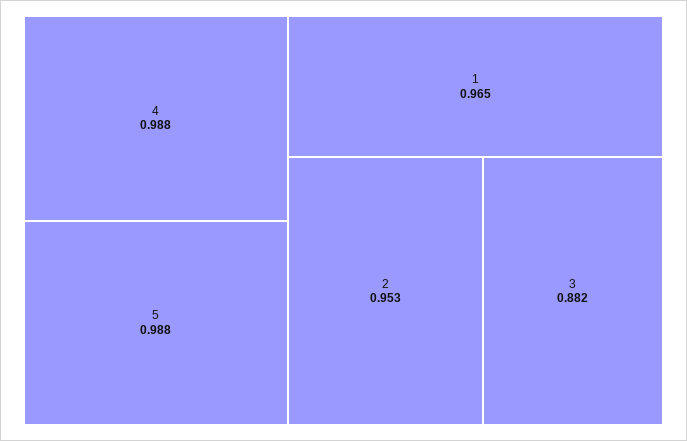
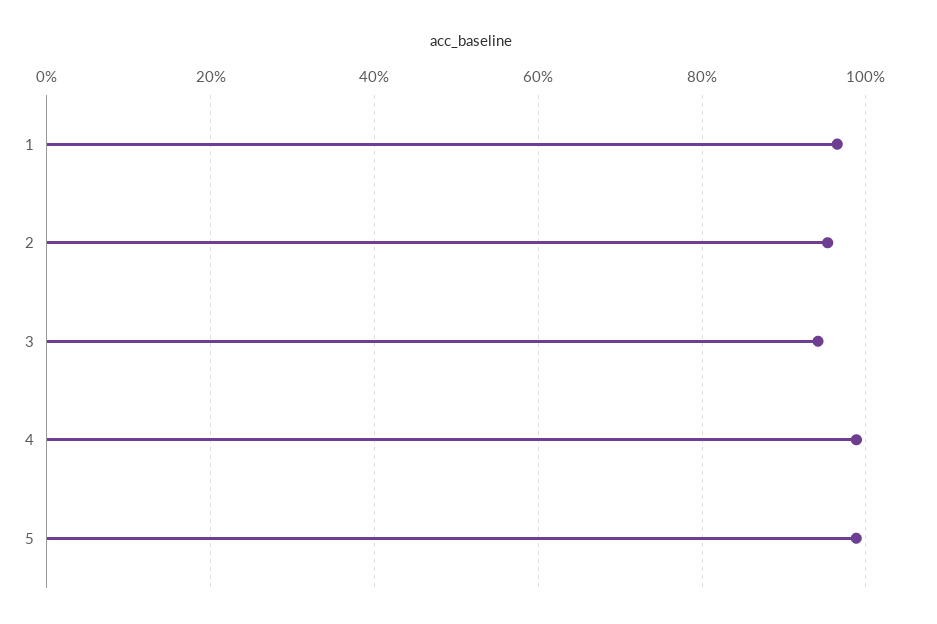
3: 0.882 -> 0.94

